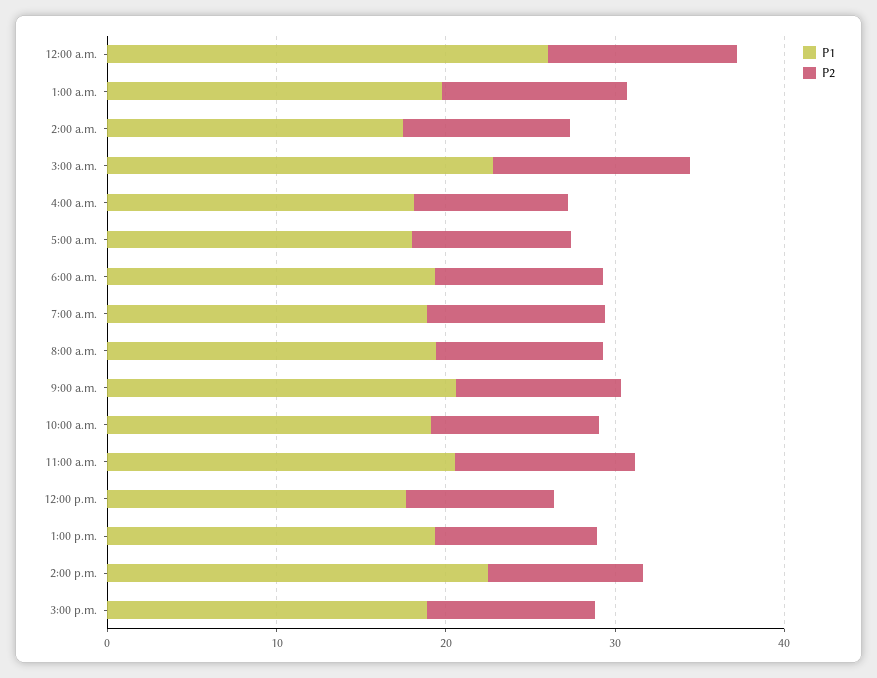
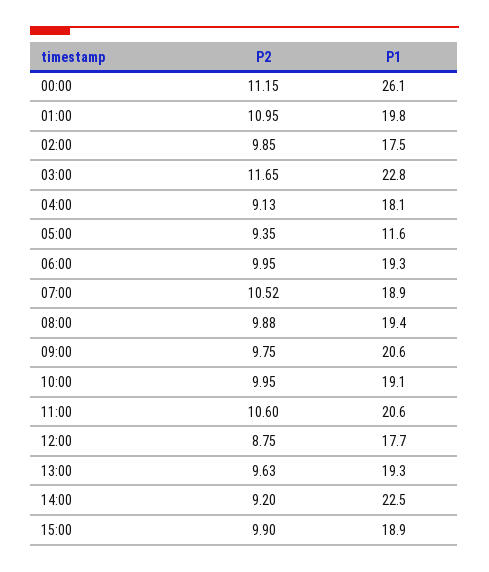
P1, 5:00 a.m.: 18 -> 11.6

